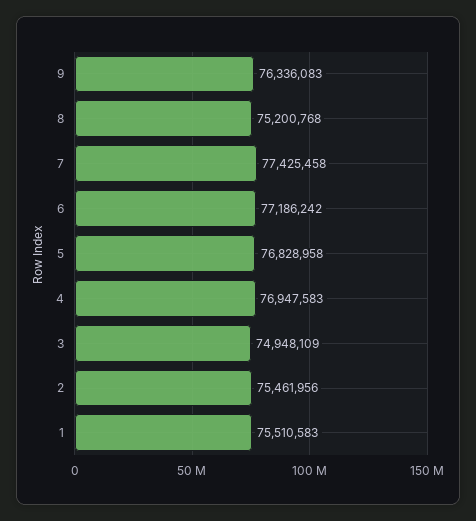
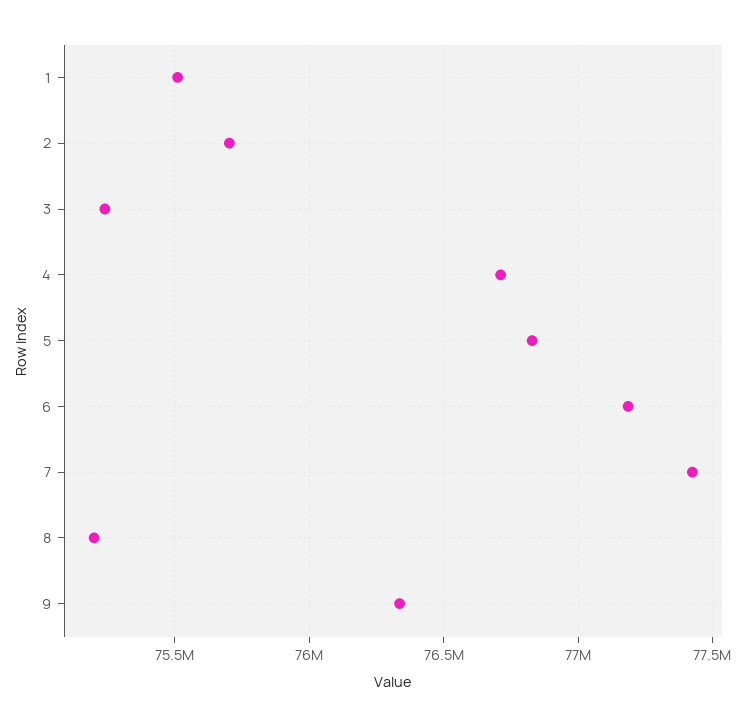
4: 76947583 -> 76700000
3: 74948109 -> 75250000
2: 75461956 -> 75700000

